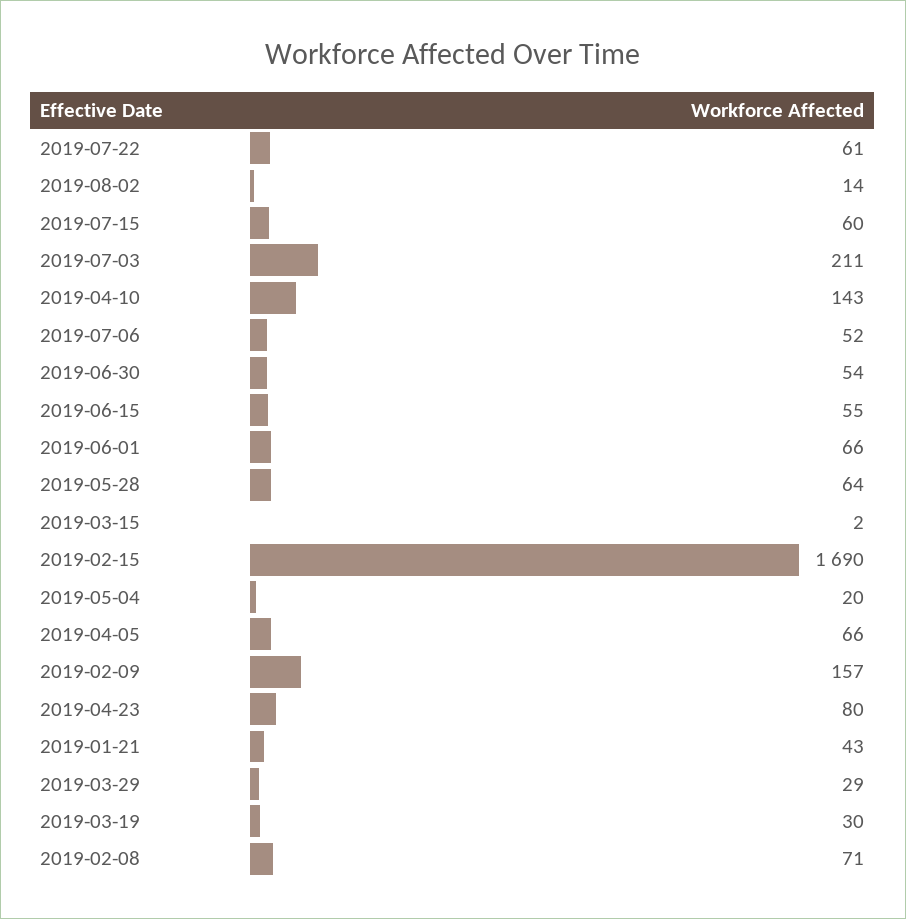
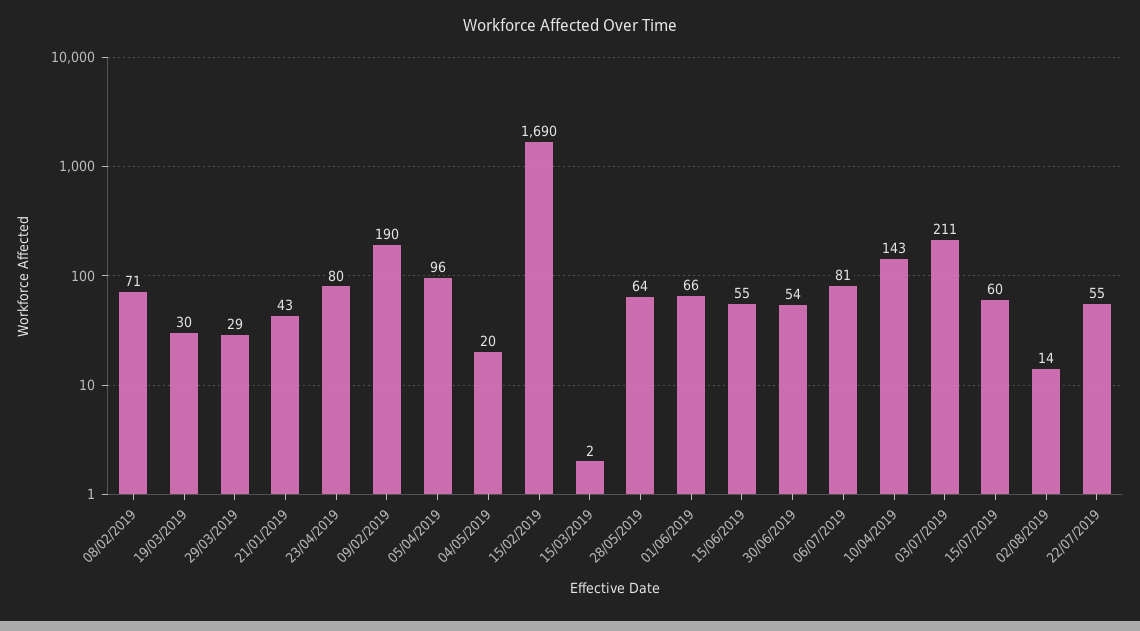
2019-07-22: 61 -> 55
2019-07-06: 52 -> 81
2019-04-05: 66 -> 96
2019-02-09: 157 -> 190

